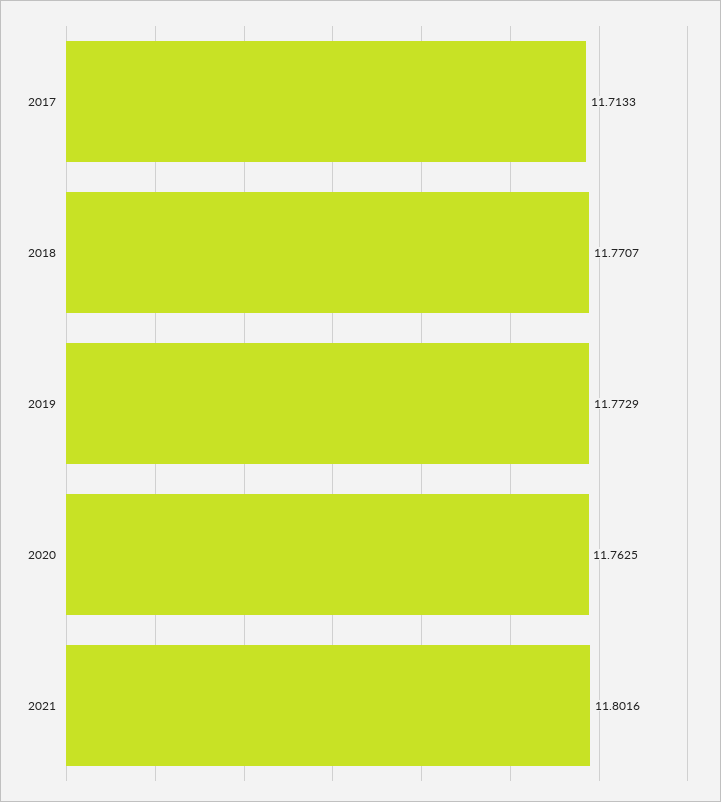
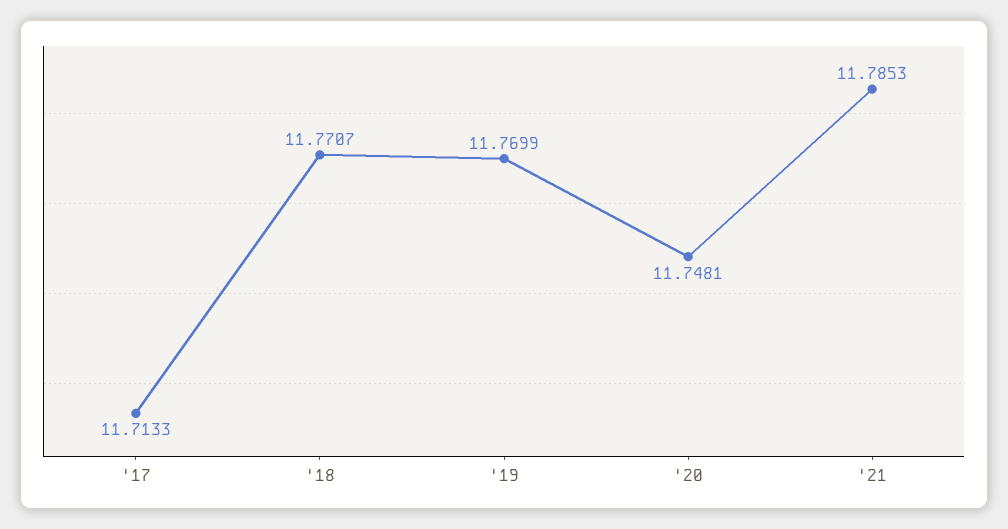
2019: 11.7729 -> 11.7699
2020: 11.7625 -> 11.7481
2021: 11.8016 -> 11.7853

